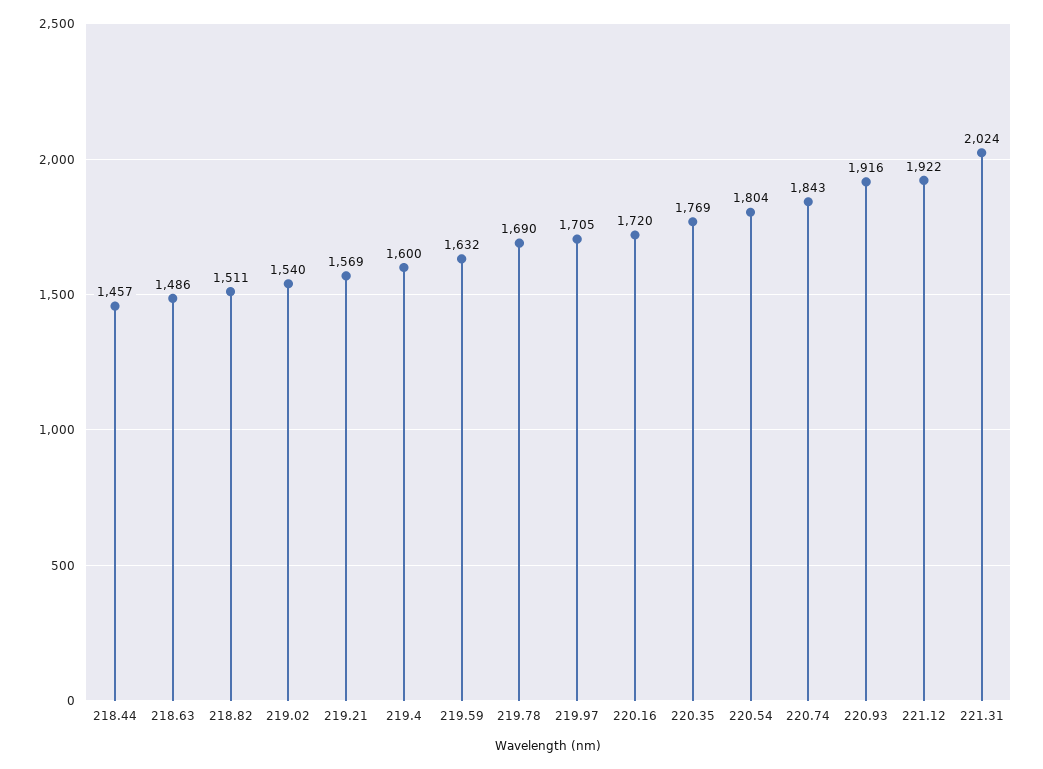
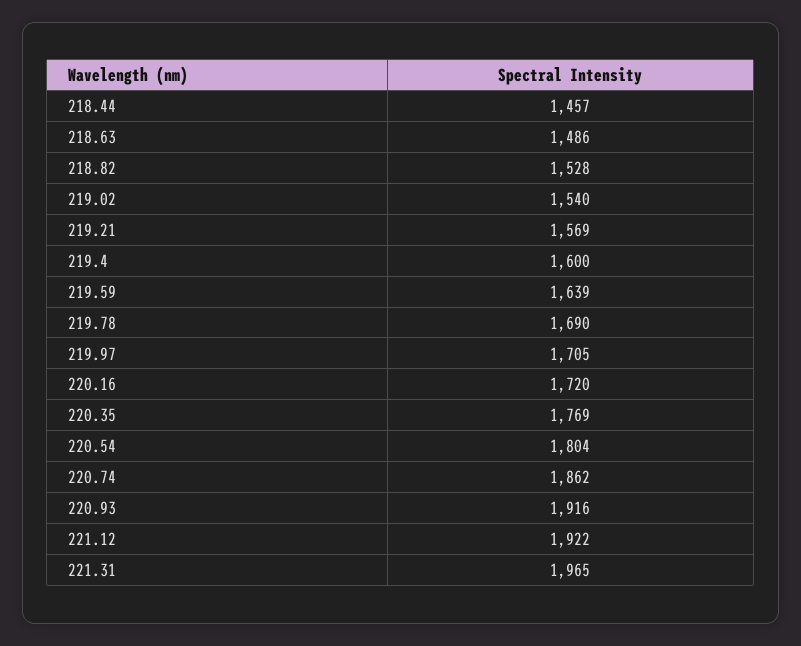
218.82: 1511 -> 1528
219.59: 1632 -> 1639
220.74: 1843 -> 1862
221.31: 2024 -> 1965

